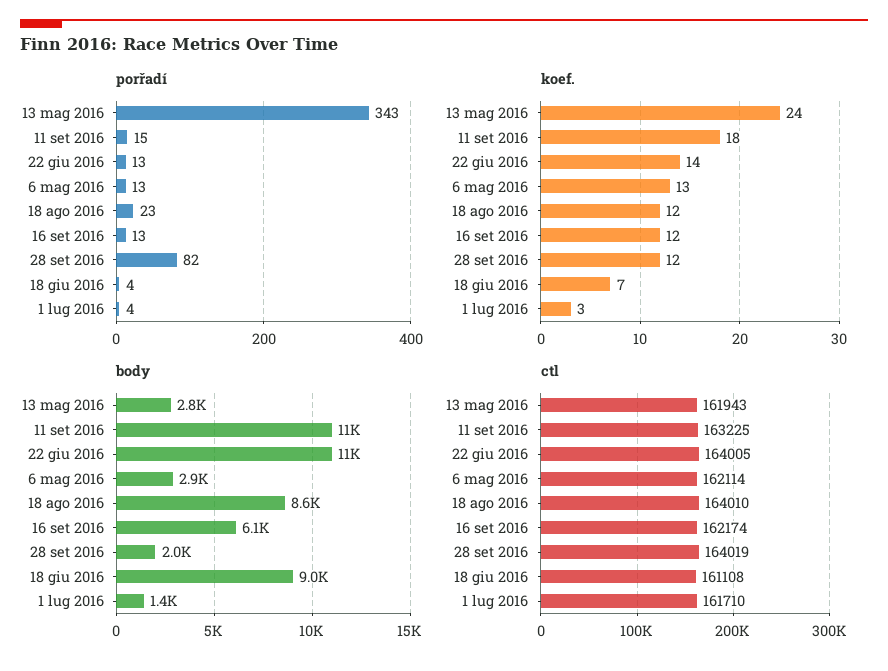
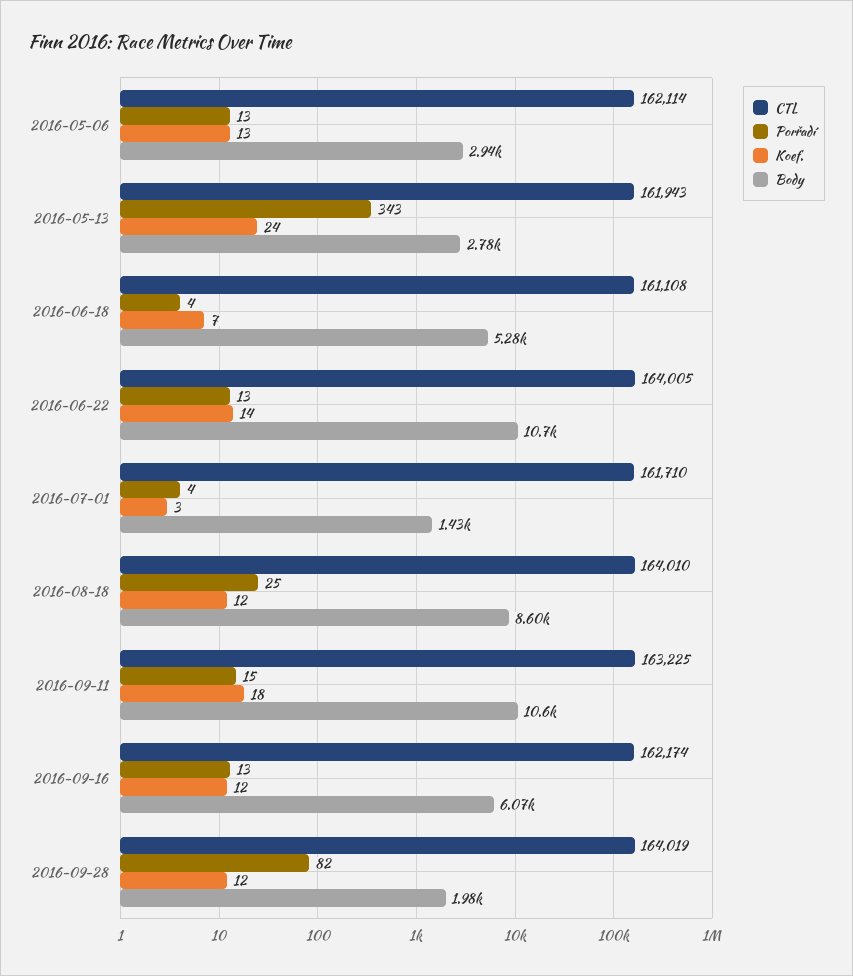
porřadí, 18 ago 2016: 23 -> 25
body, 18 giu 2016: 9000 -> 5280

